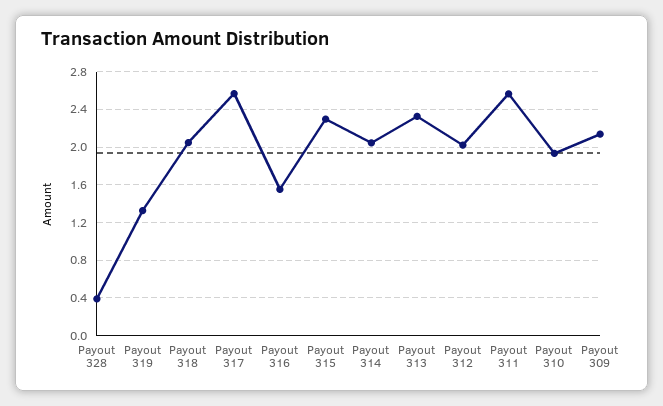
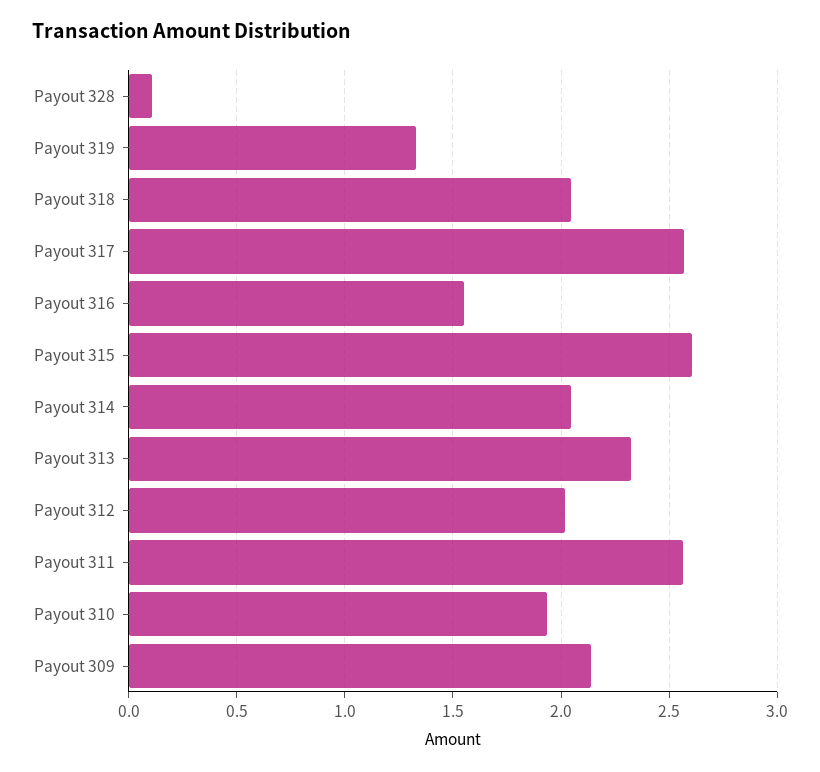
Payout 328: 0.4 -> 0.1
Payout 315: 2.3 -> 2.6

